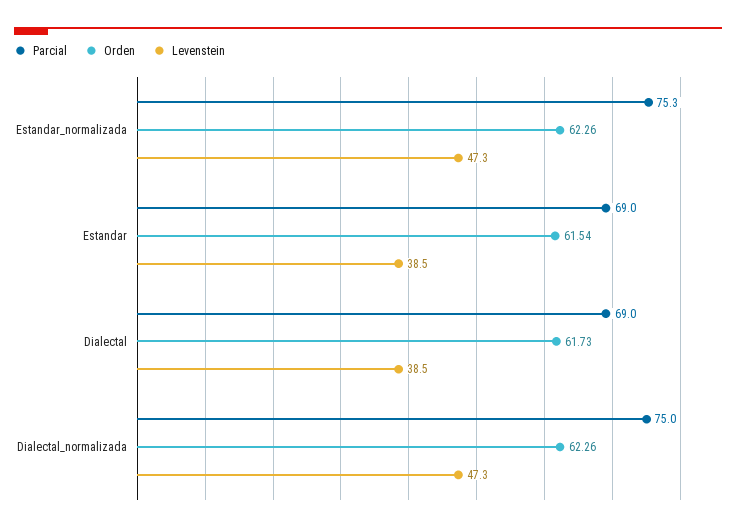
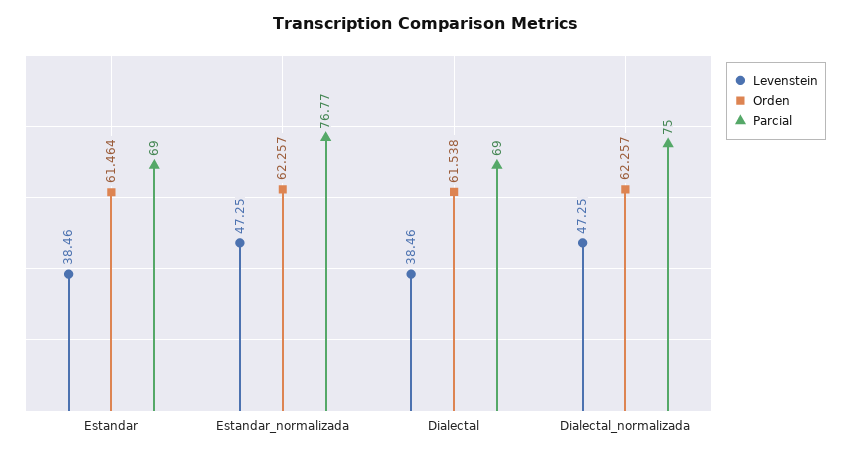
Parcial, Estandar_normalizada: 75.3 -> 76.77
Orden, Estandar: 61.54 -> 61.464
Orden, Dialectal: 61.73 -> 61.538

